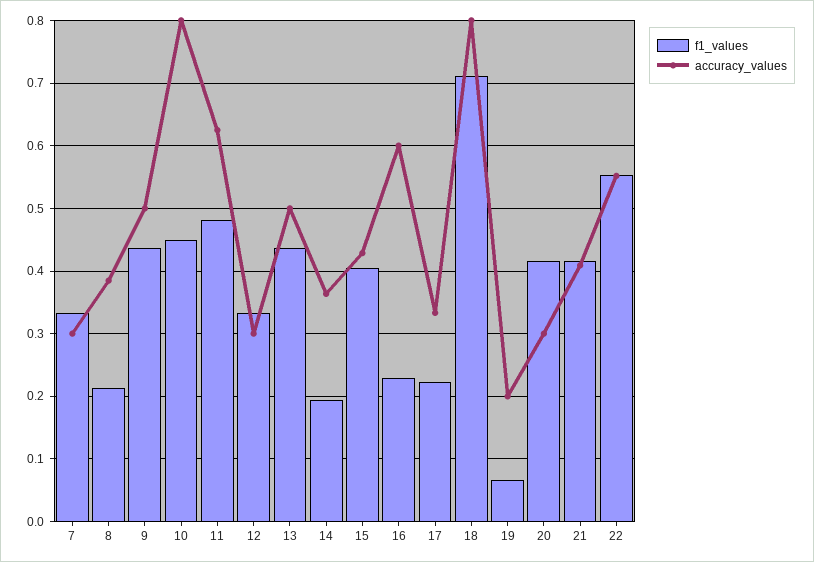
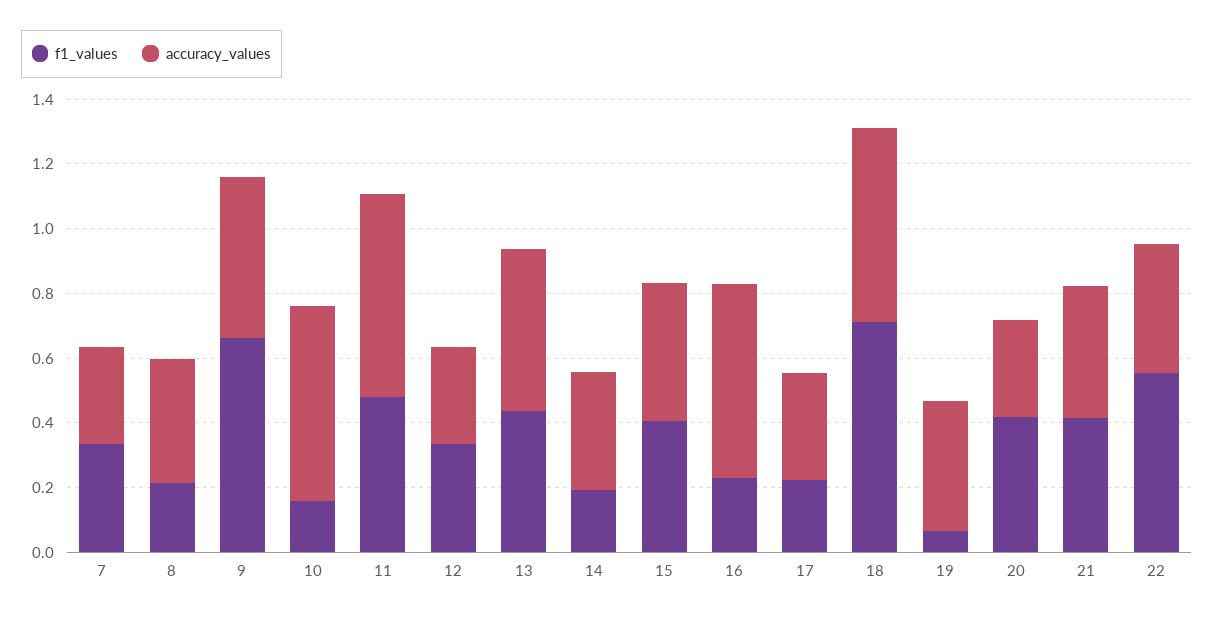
f1_values, 9: 0.44 -> 0.65
f1_values, 10: 0.45 -> 0.15
accuracy_values, 10: 0.8 -> 0.6
accuracy_values, 18: 0.8 -> 0.6
accuracy_values, 19: 0.2 -> 0.4
accuracy_values, 22: 0.55 -> 0.4

